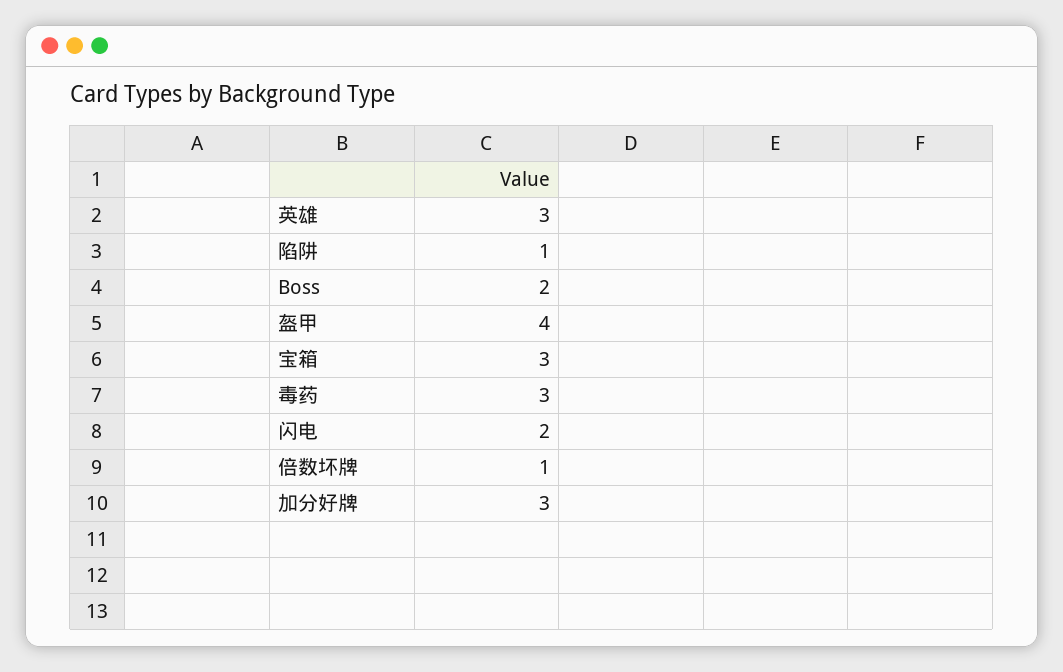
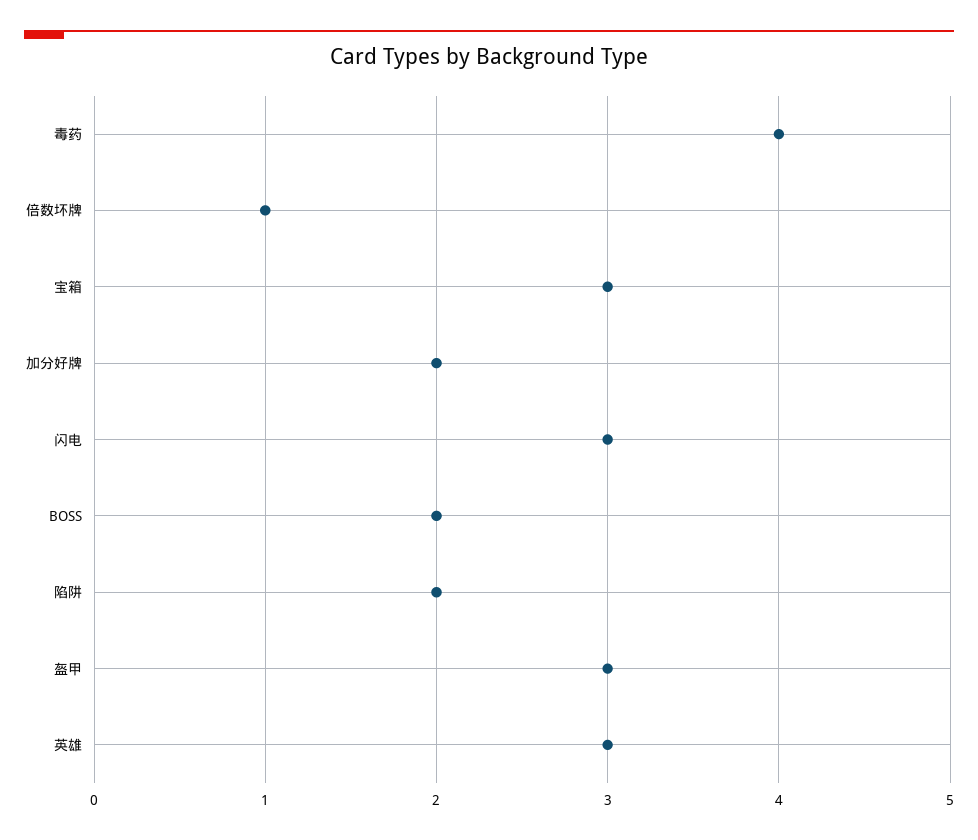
陷阱: 1 -> 2
盔甲: 4 -> 3
毒药: 3 -> 4
闪电: 2 -> 3
加分好牌: 3 -> 2

